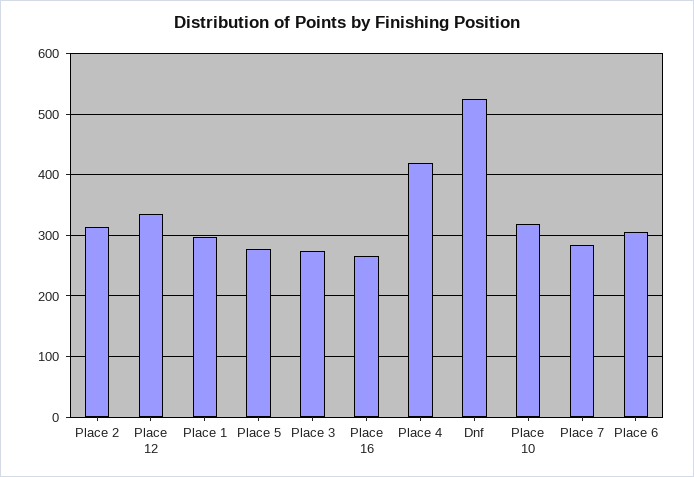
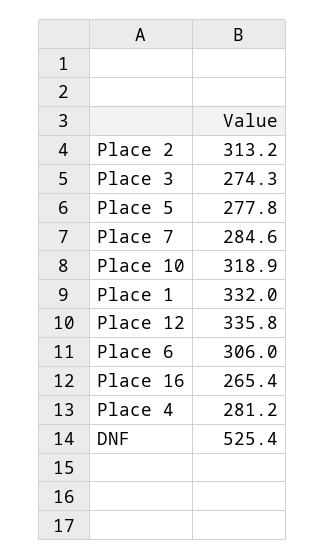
Place 1: 300 -> 332
Place 4: 420 -> 281.2

